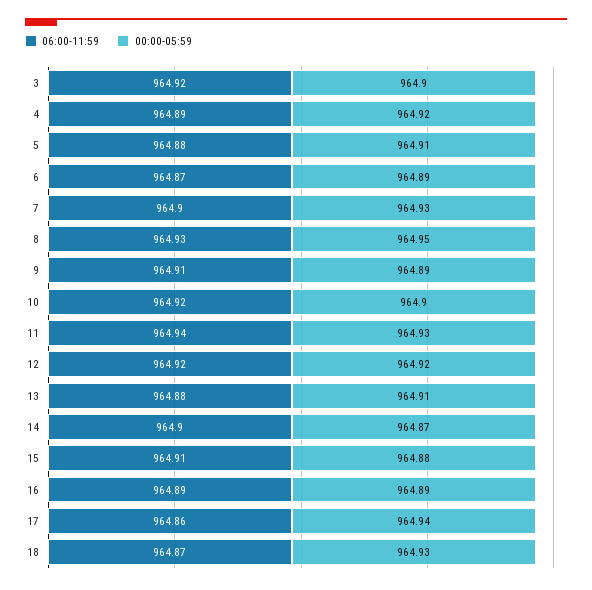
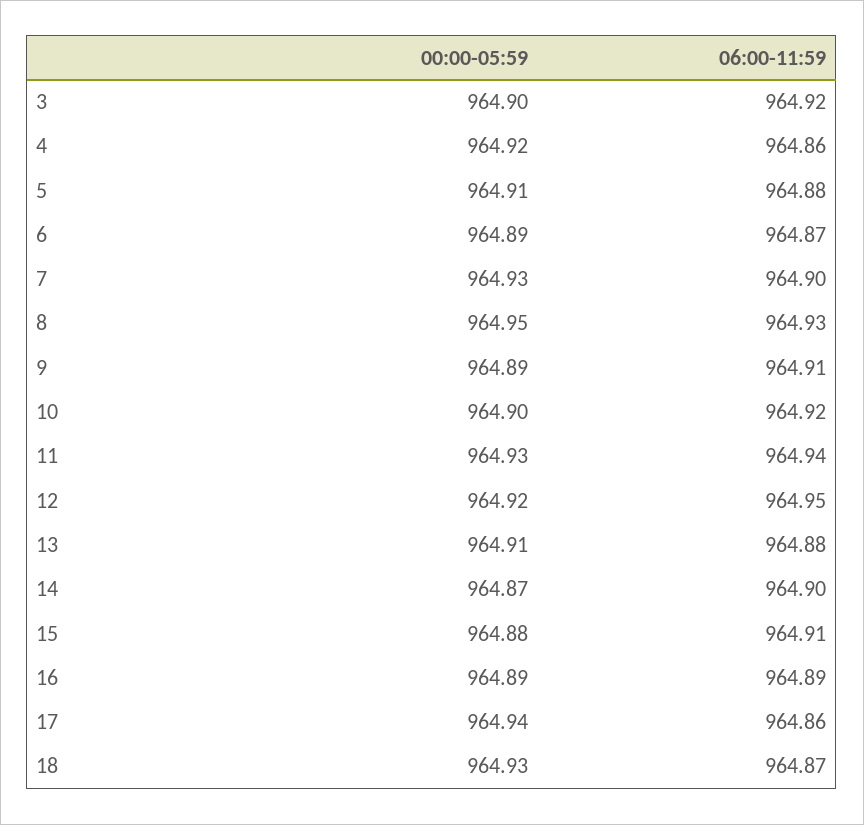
06:00-11:59, 4: 964.89 -> 964.86
06:00-11:59, 12: 964.92 -> 964.95

